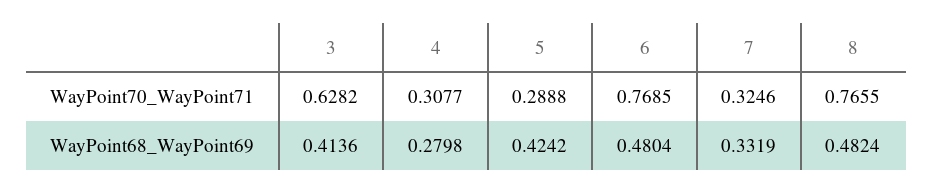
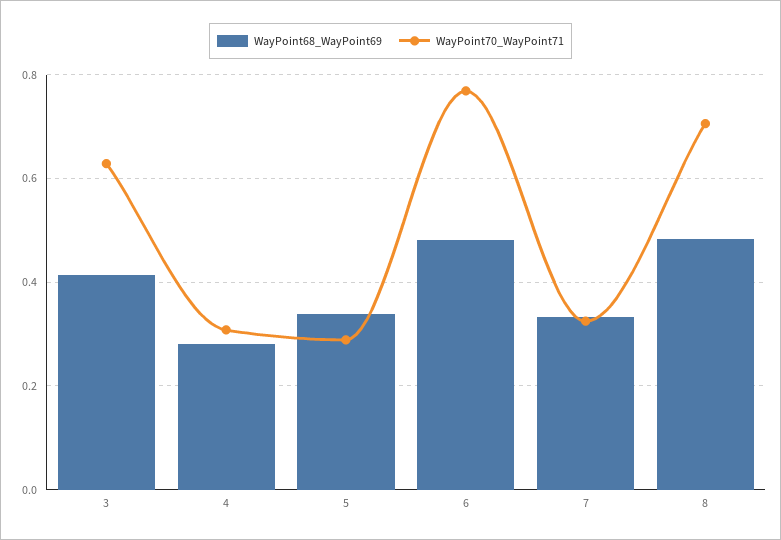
WayPoint70_WayPoint71, 8: 0.7655 -> 0.7
WayPoint68_WayPoint69, 5: 0.4242 -> 0.34

